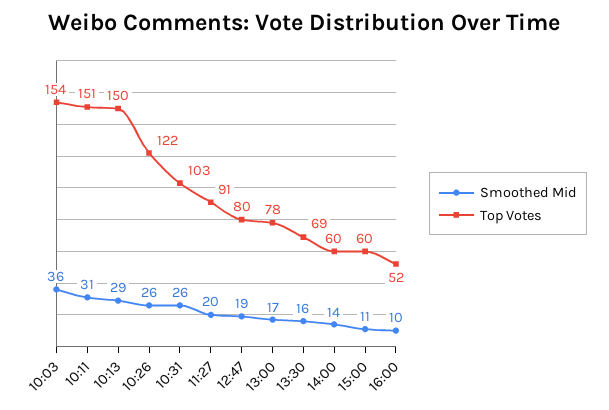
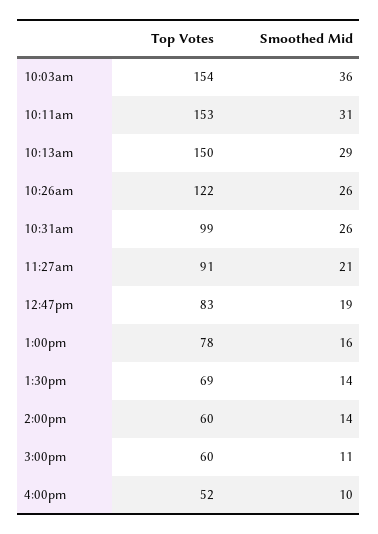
Top Votes, 10:11: 151 -> 153
Top Votes, 10:31: 103 -> 99
Smoothed Mid, 11:27: 20 -> 21
Top Votes, 12:47: 80 -> 83
Smoothed Mid, 13:00: 17 -> 16
Smoothed Mid, 13:30: 16 -> 14

